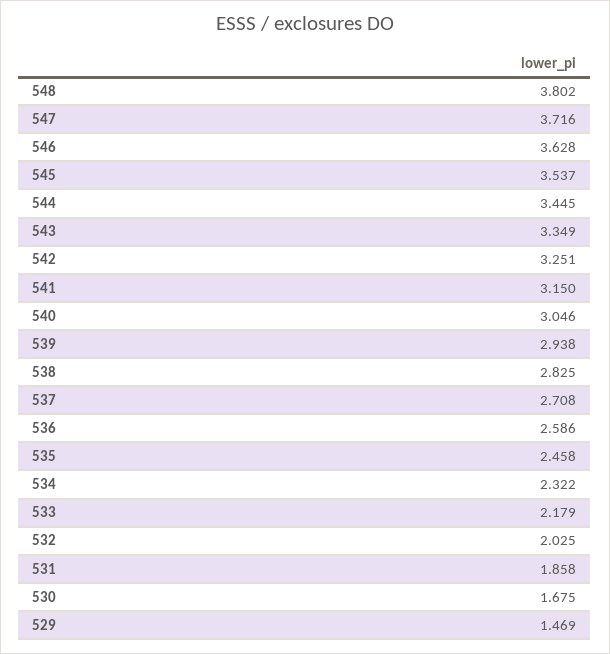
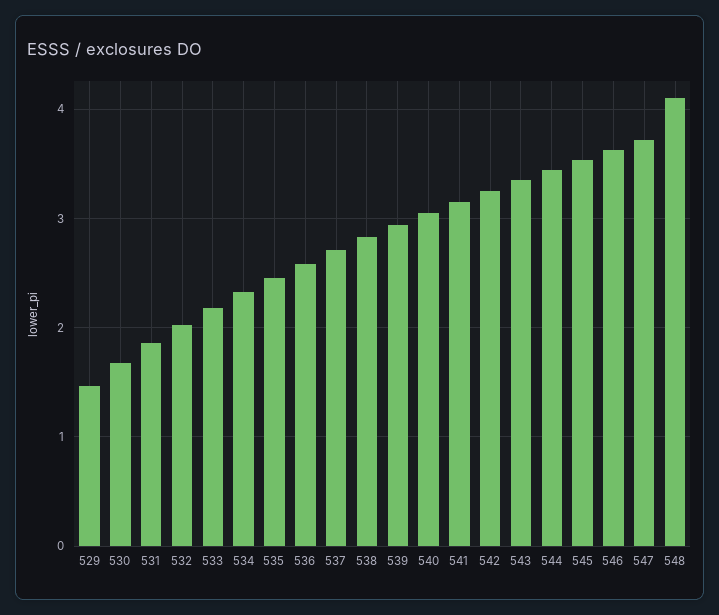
548: 3.802 -> 4.1

